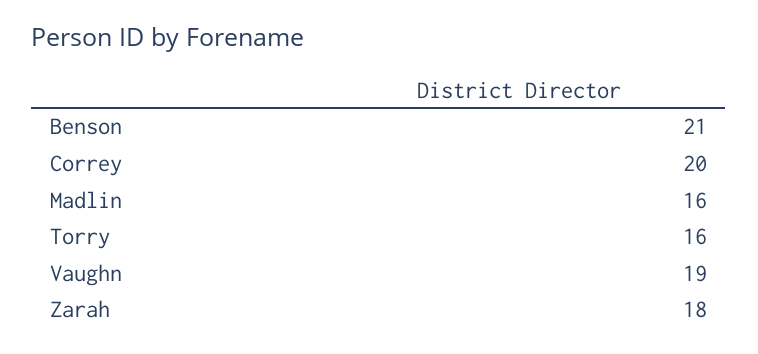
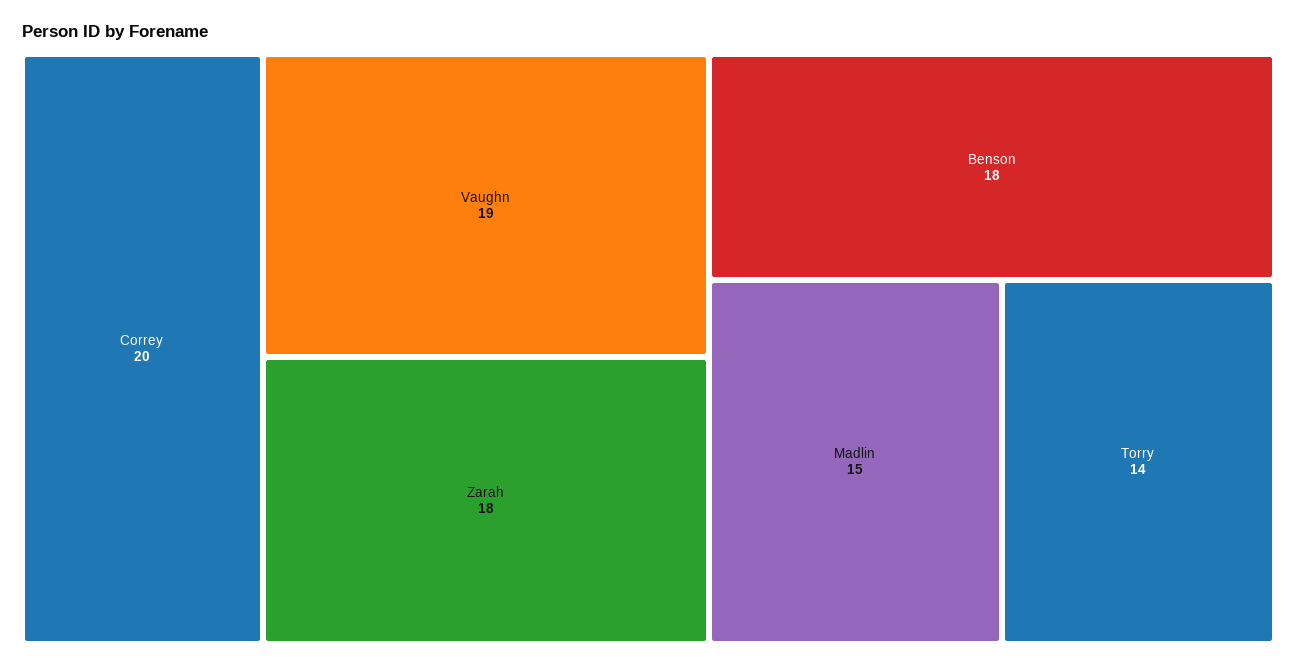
Benson: 21 -> 18
Madlin: 16 -> 15
Torry: 16 -> 14

